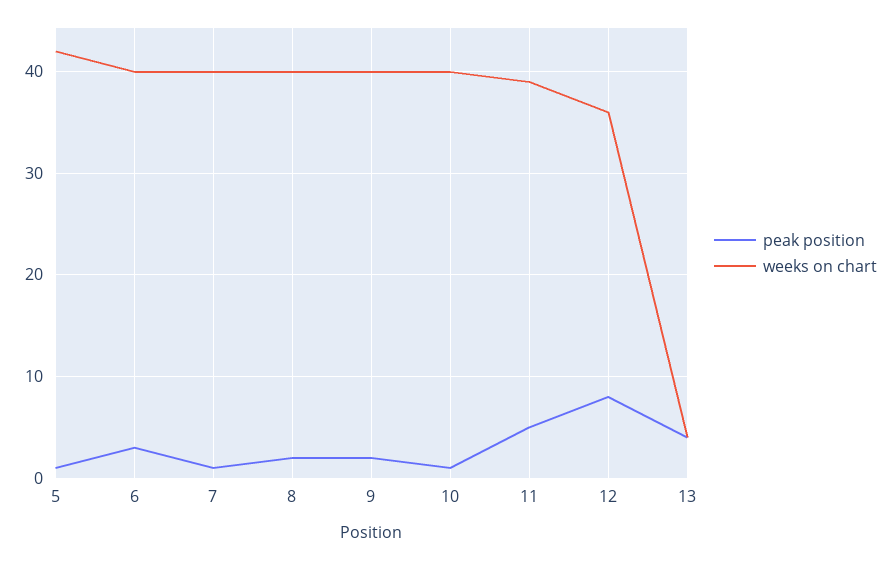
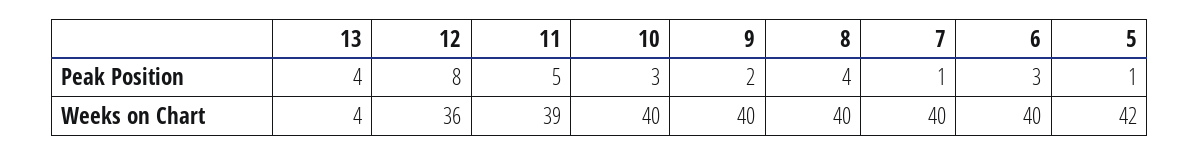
peak position, 8: 2 -> 4
peak position, 10: 1 -> 3

